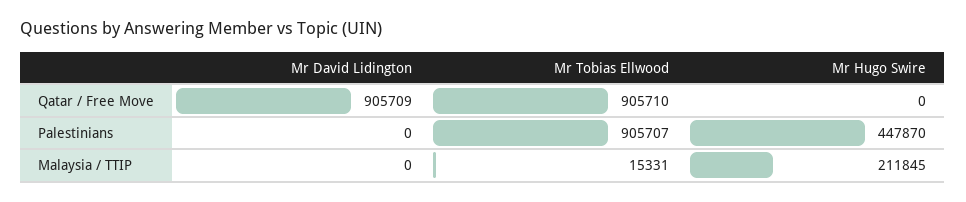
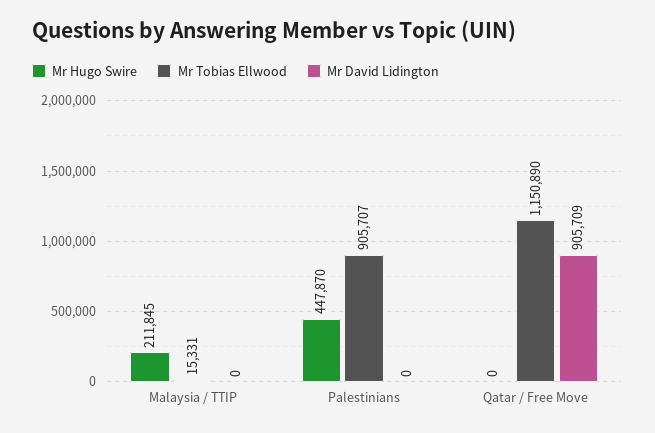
Mr Tobias Ellwood, Qatar / Free Move: 905710 -> 1150890

